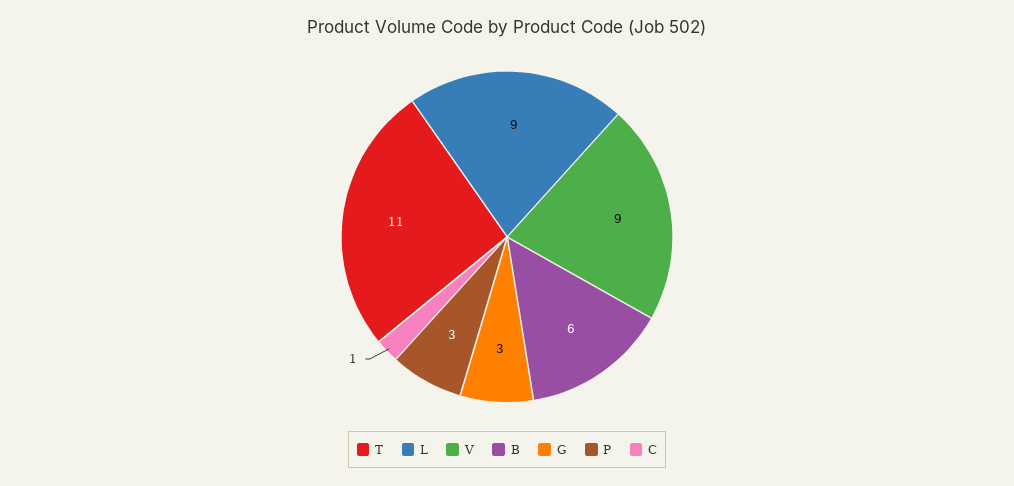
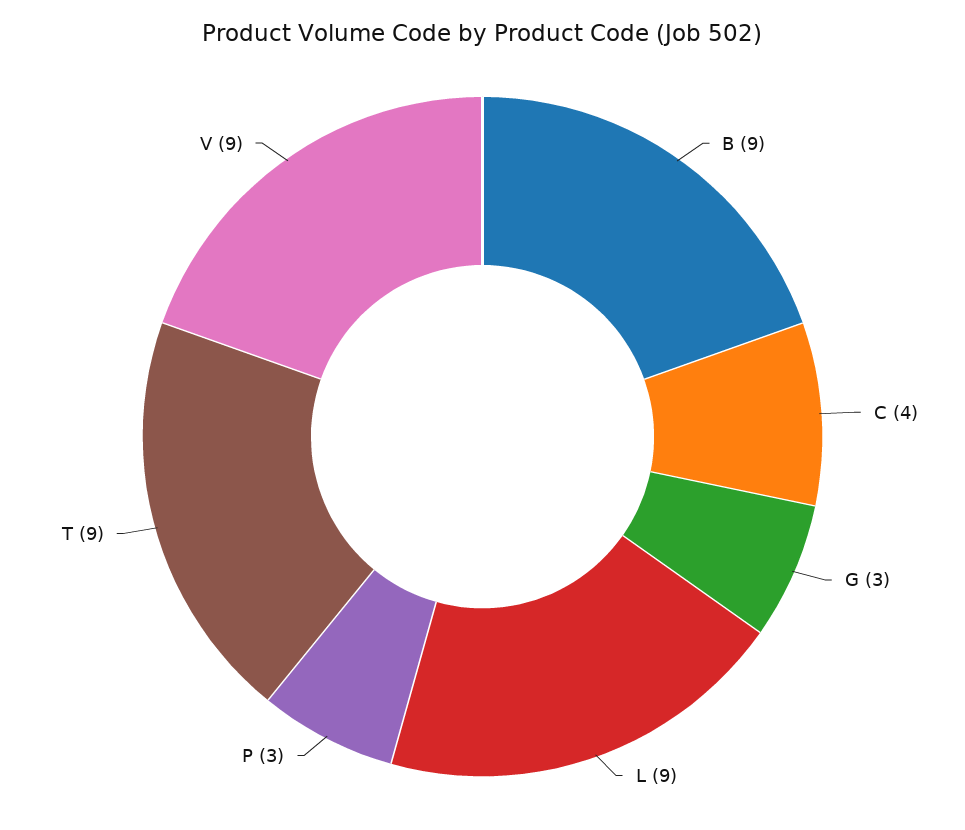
T: 11 -> 9
B: 6 -> 9
C: 1 -> 4

